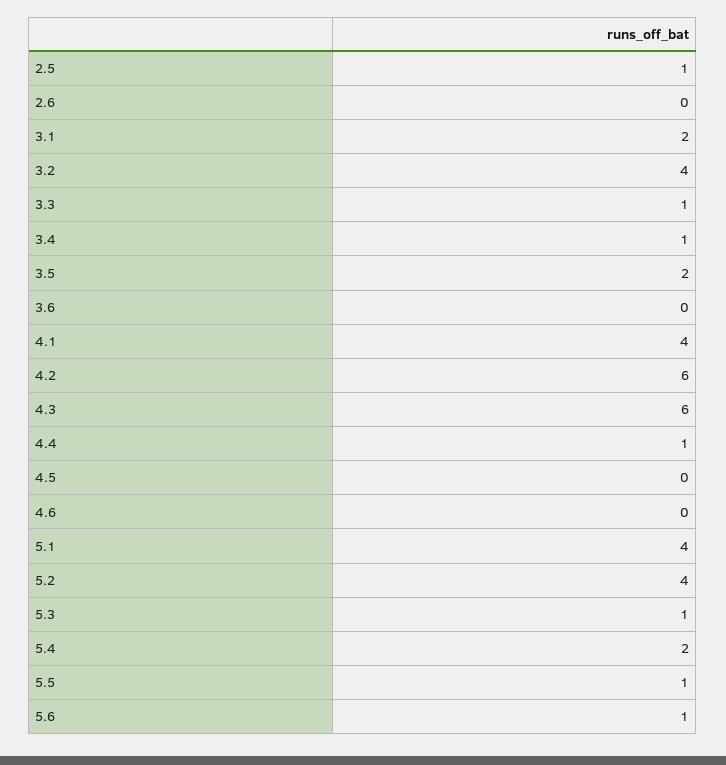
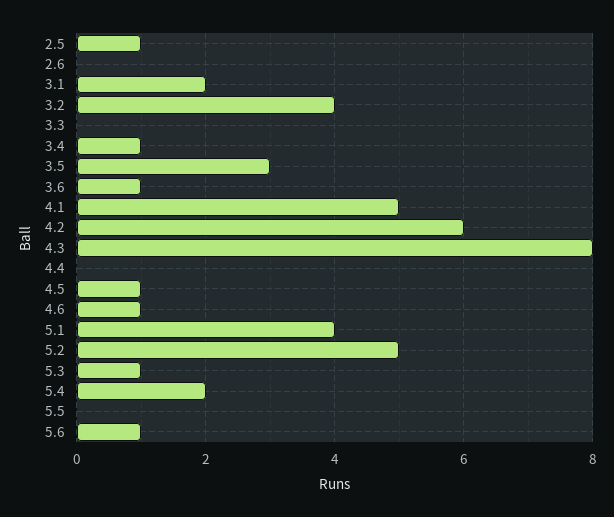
3.3: 1 -> 0
3.5: 2 -> 3
3.6: 0 -> 1
4.1: 4 -> 5
4.3: 6 -> 8
4.4: 1 -> 0
4.5: 0 -> 1
4.6: 0 -> 1
5.2: 4 -> 5
5.5: 1 -> 0

